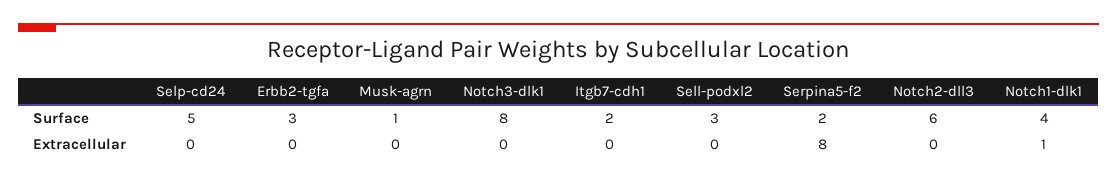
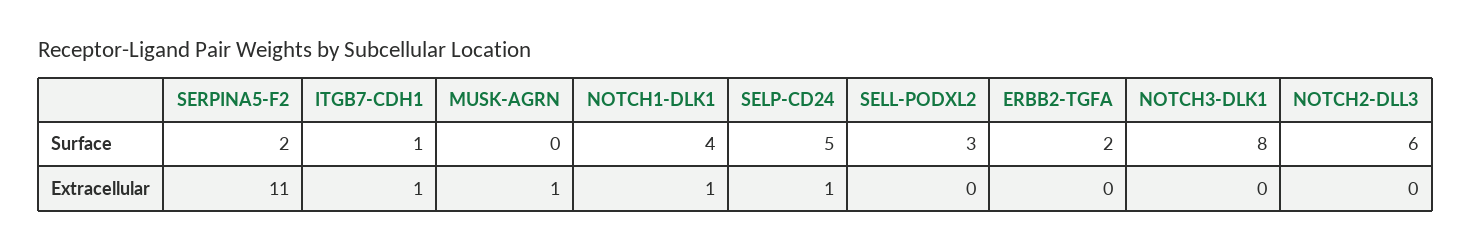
Erbb2-tgfa, Surface: 3 -> 2
Musk-agrn, Surface: 1 -> 0
Itgb7-cdh1, Surface: 2 -> 1
Selp-cd24, Extracellular: 0 -> 1
Musk-agrn, Extracellular: 0 -> 1
Itgb7-cdh1, Extracellular: 0 -> 1
Serpina5-f2, Extracellular: 8 -> 11

